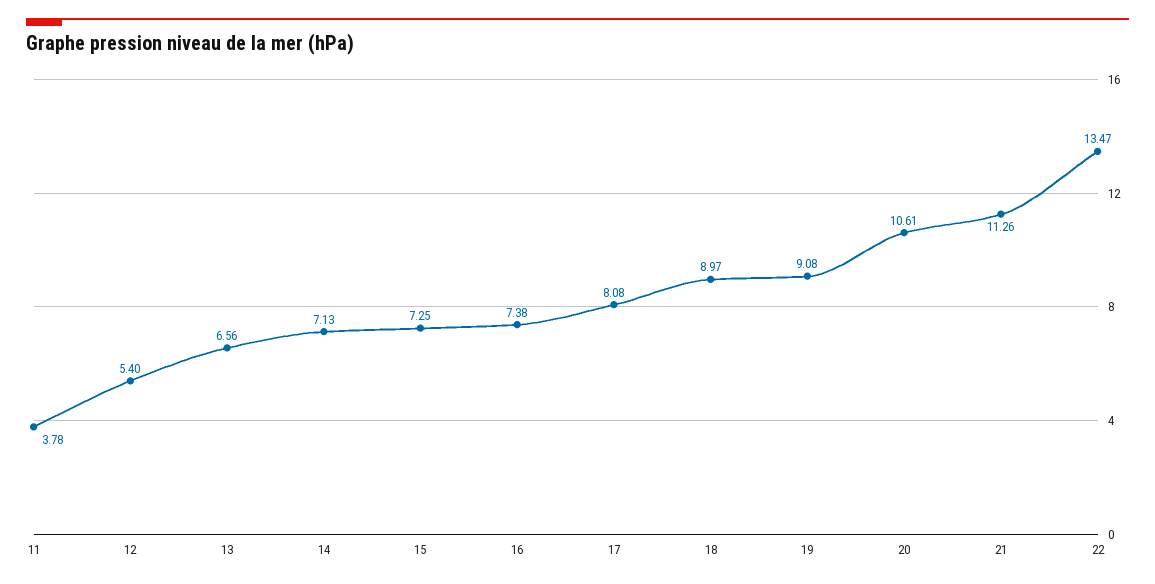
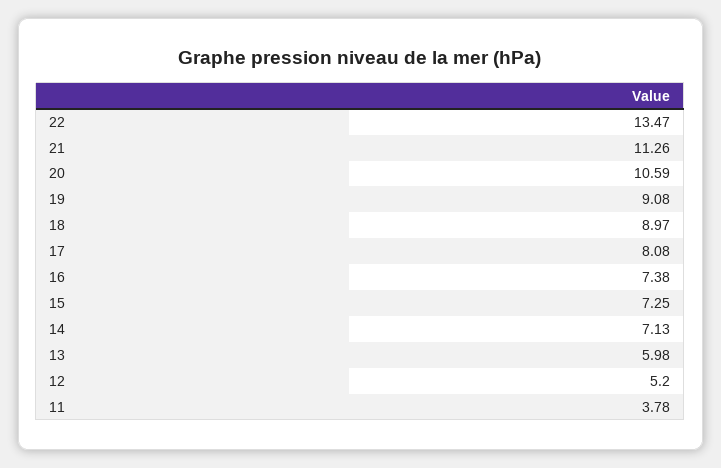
12: 5.4 -> 5.2
13: 6.56 -> 5.98
20: 10.61 -> 10.59

